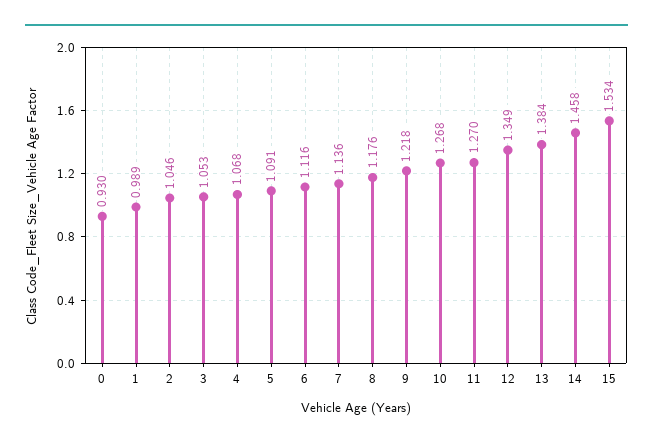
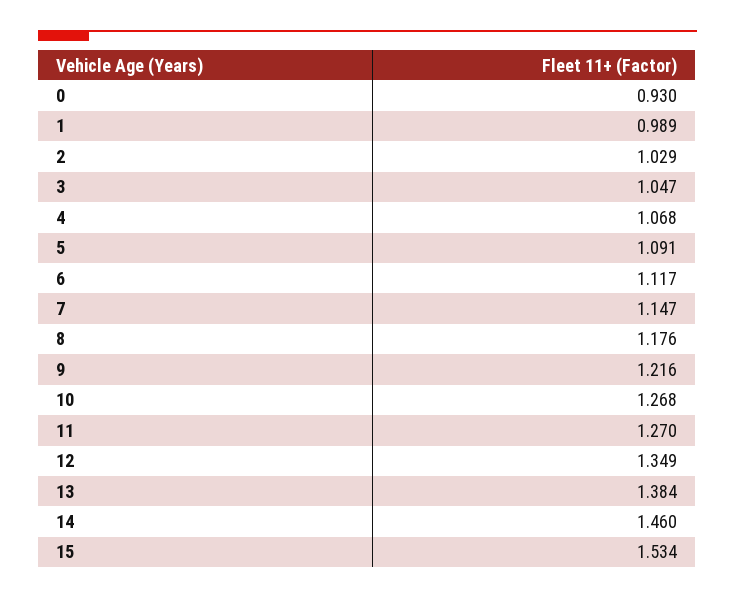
2: 1.046 -> 1.029
3: 1.053 -> 1.047
6: 1.116 -> 1.117
7: 1.136 -> 1.147
9: 1.218 -> 1.216
14: 1.458 -> 1.46

